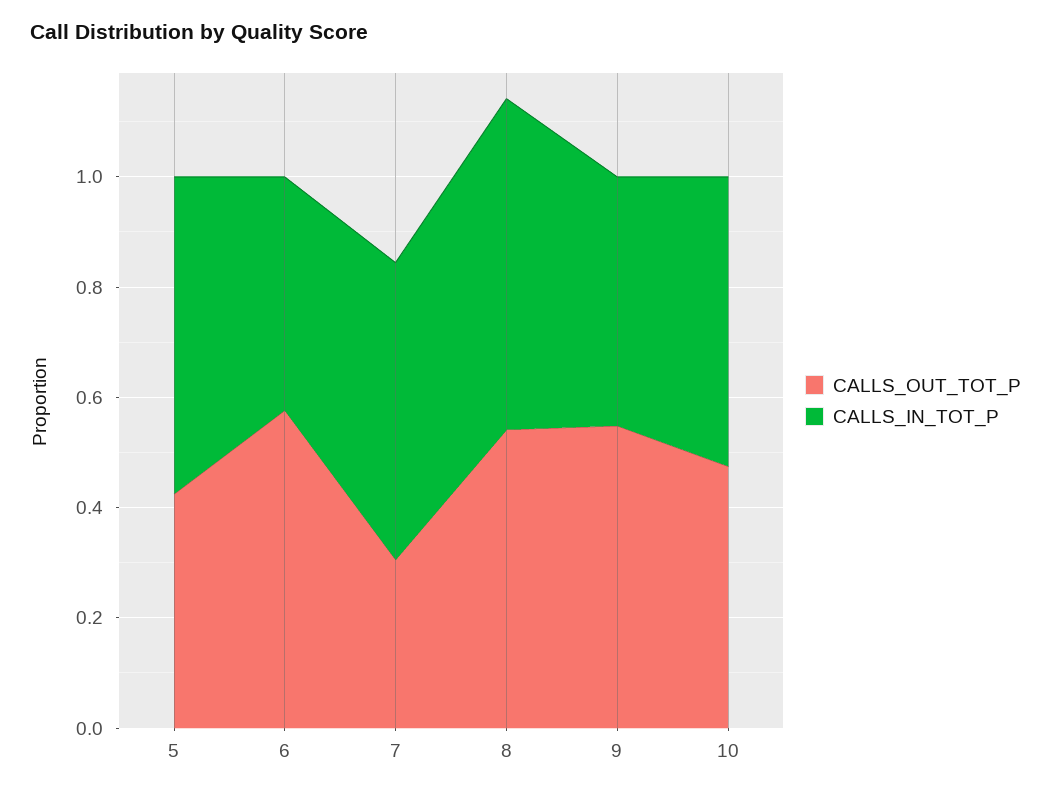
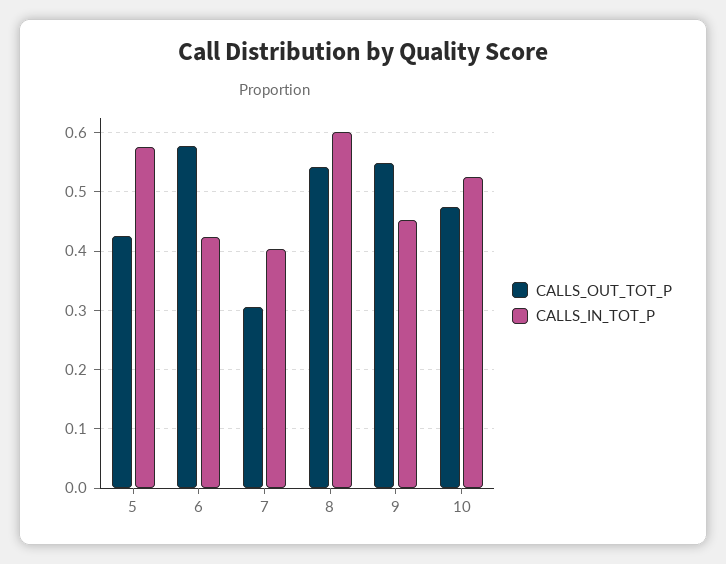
CALLS_IN_TOT_P, 7: 0.55 -> 0.4

